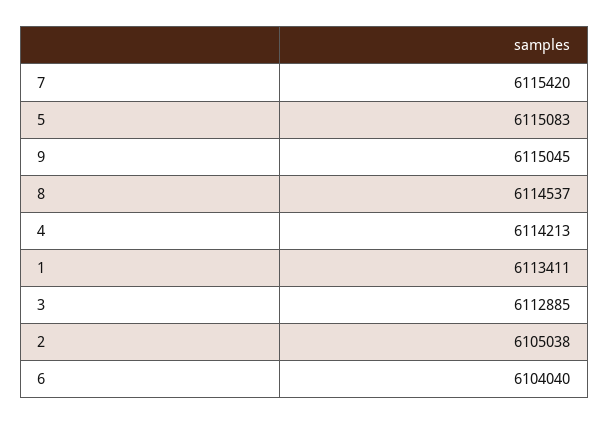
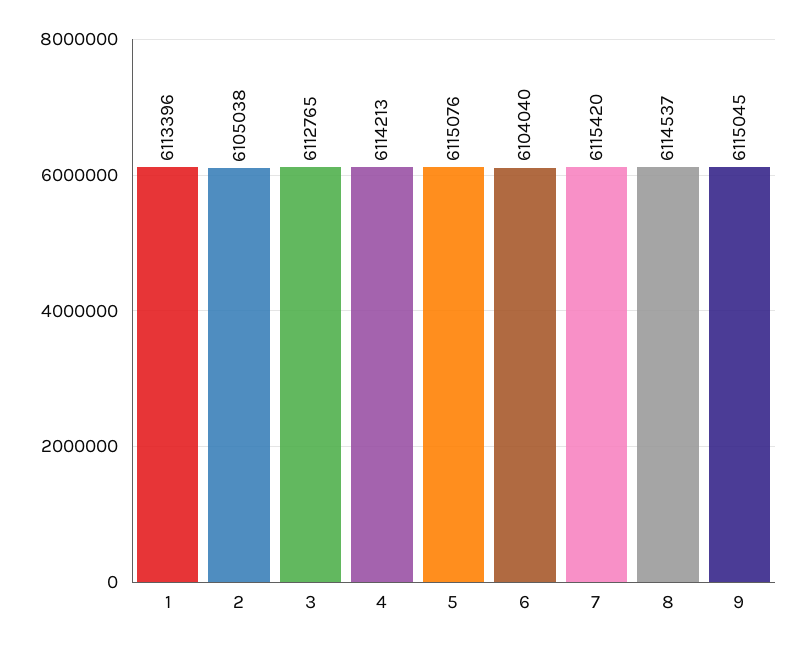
5: 6115083 -> 6115076
1: 6113411 -> 6113396
3: 6112885 -> 6112765

